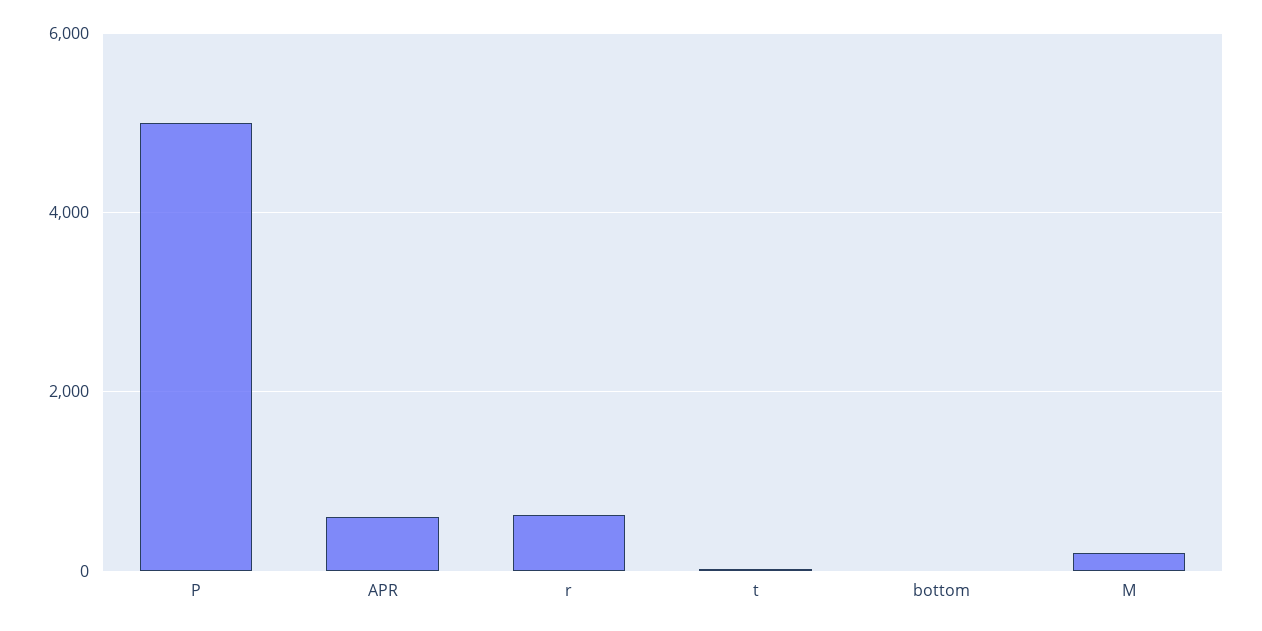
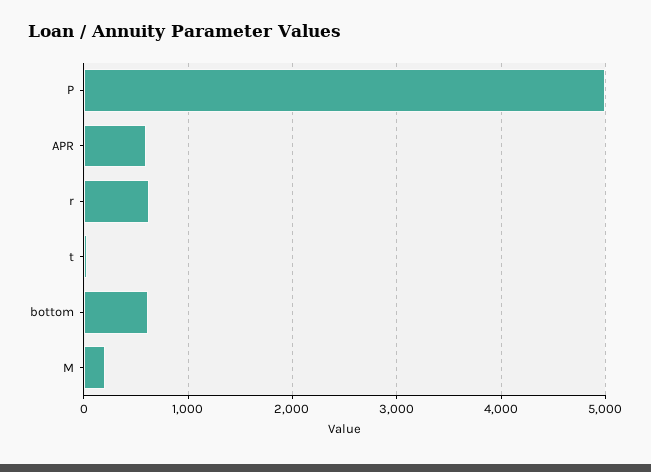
bottom: 0 -> 600

